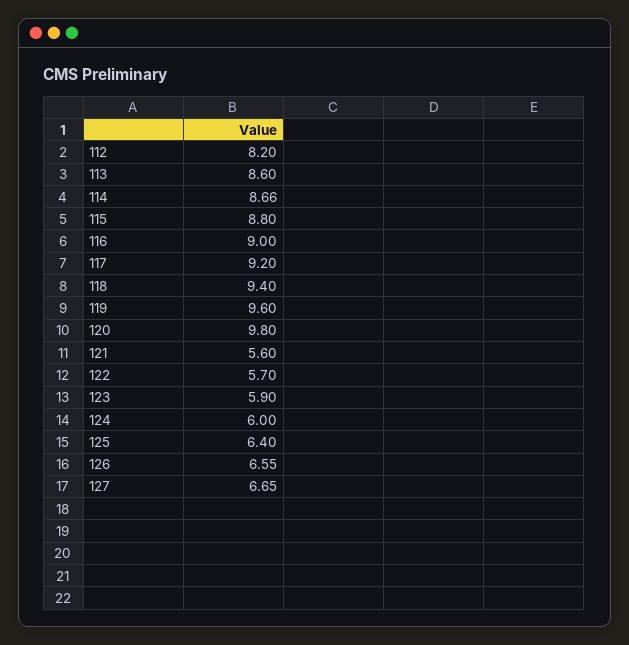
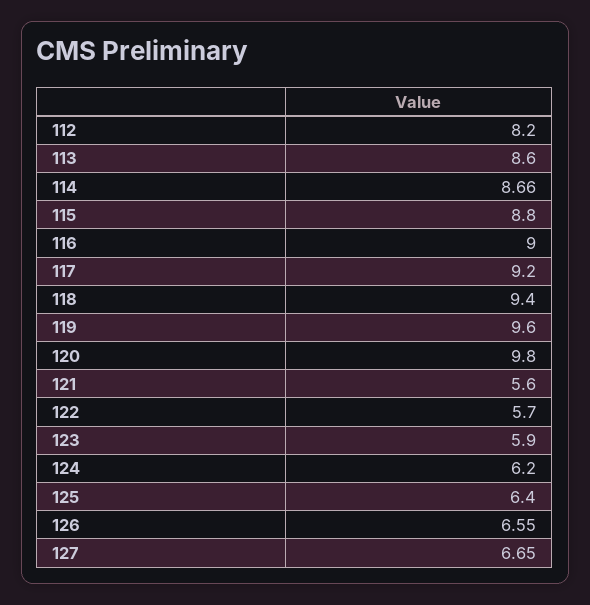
124: 6 -> 6.2

